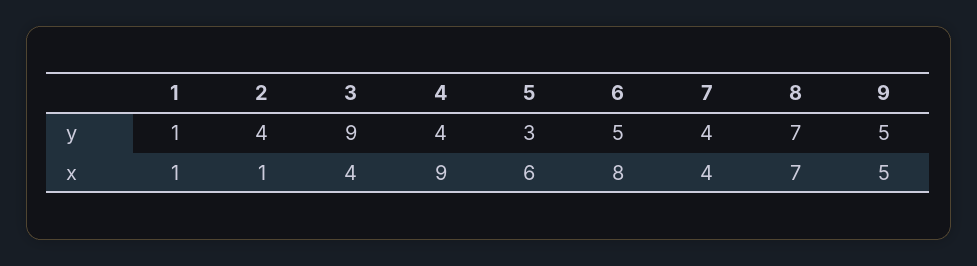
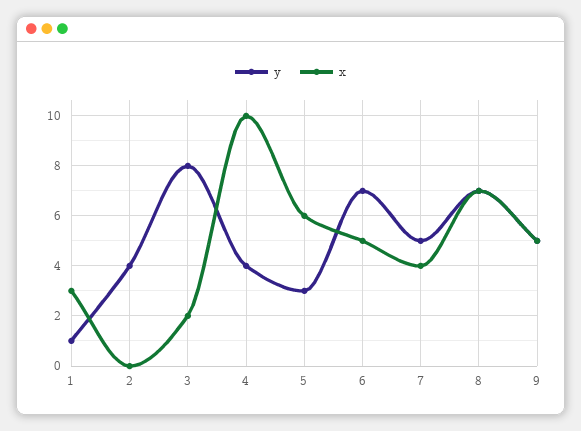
y, 3: 9 -> 8
y, 6: 5 -> 7
y, 7: 4 -> 5
x, 1: 1 -> 3
x, 2: 1 -> 0
x, 3: 4 -> 2
x, 4: 9 -> 10
x, 6: 8 -> 5

